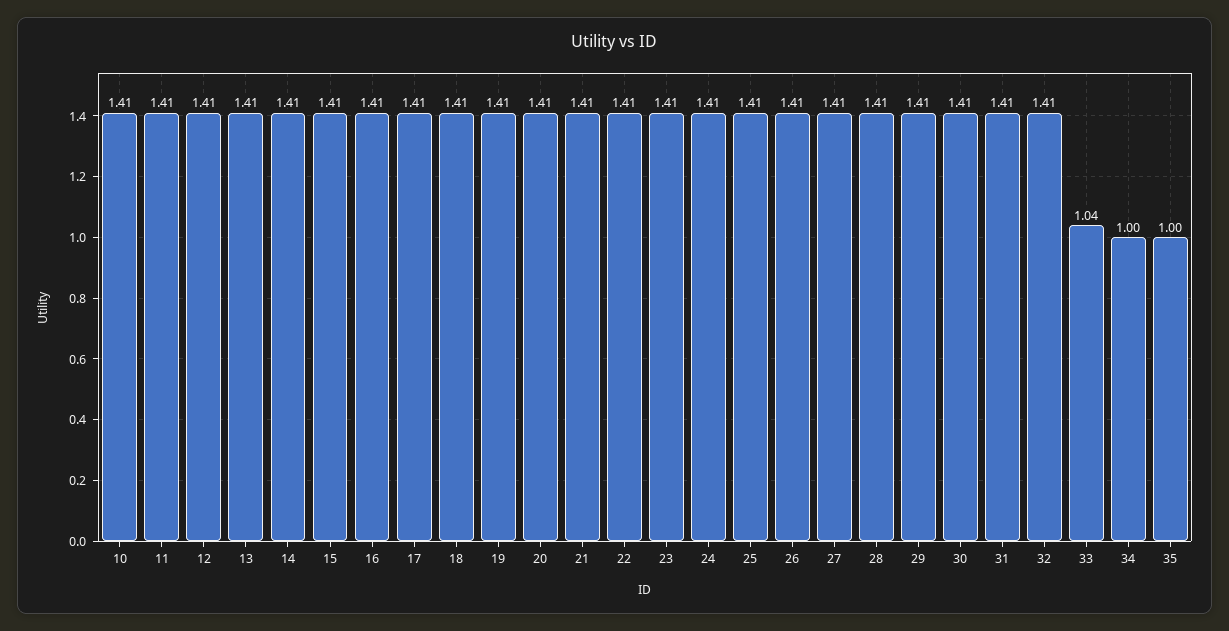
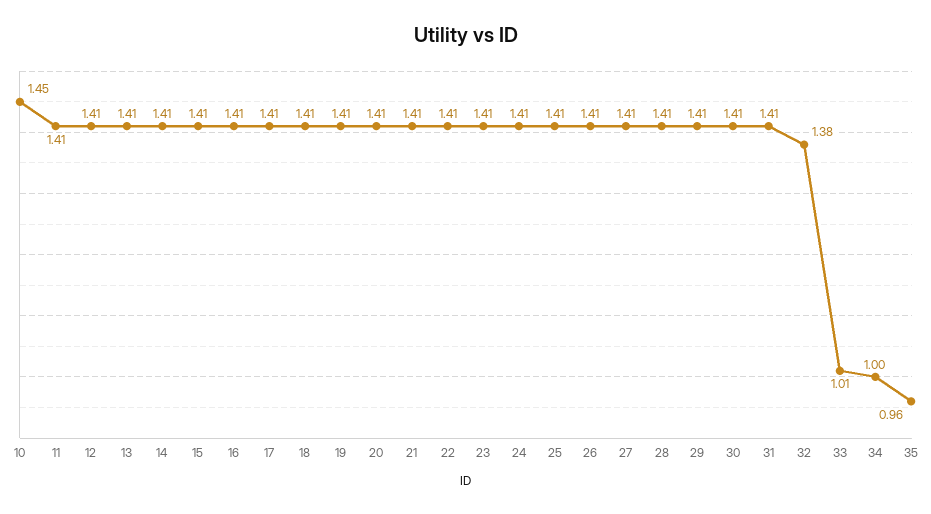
10: 1.41 -> 1.45
32: 1.41 -> 1.38
33: 1.04 -> 1.01
35: 1 -> 0.96

